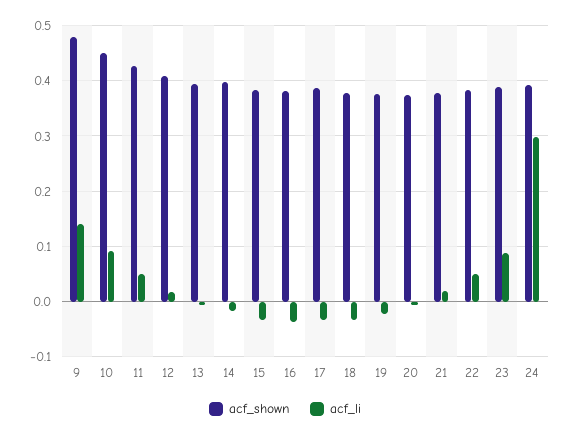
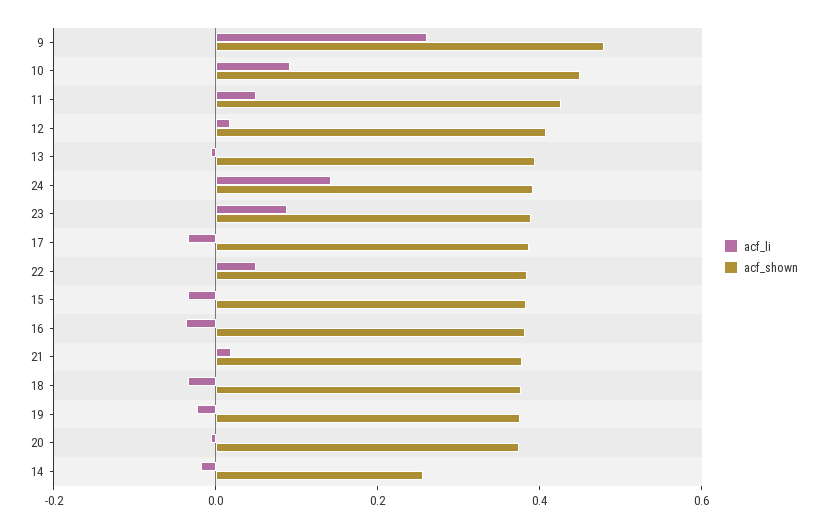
acf_li, 9: 0.14 -> 0.25
acf_shown, 14: 0.4 -> 0.25
acf_li, 24: 0.3 -> 0.15

